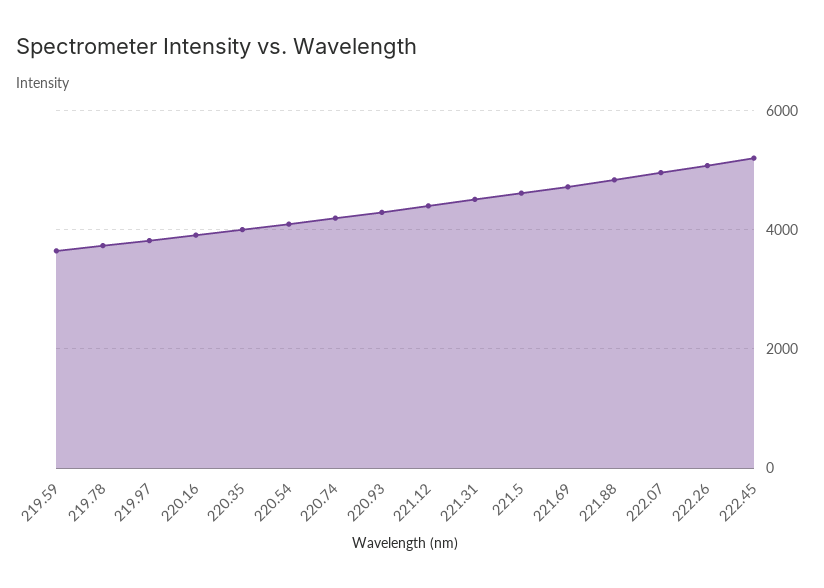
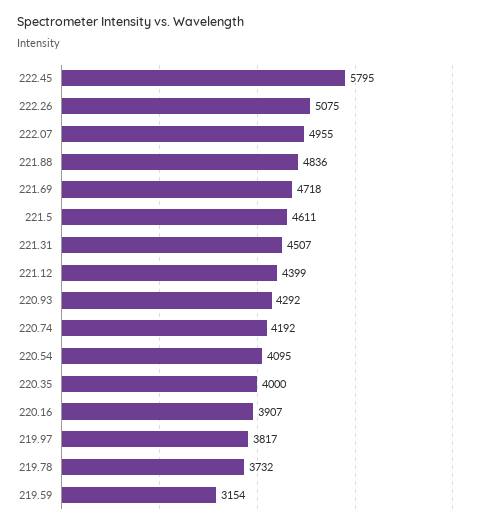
219.59: 3600 -> 3154
222.45: 5200 -> 5795

